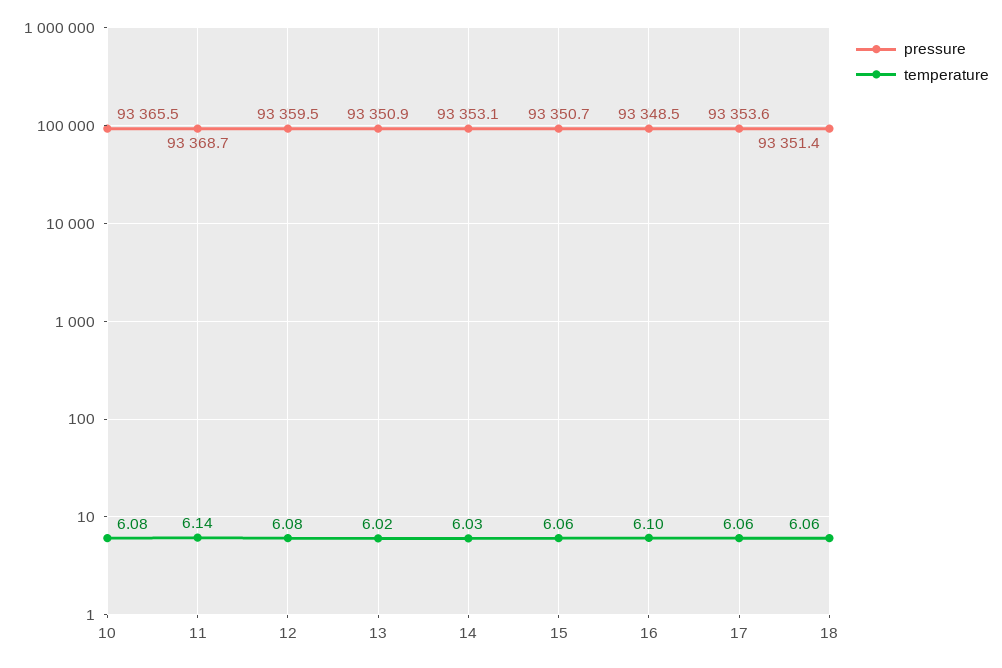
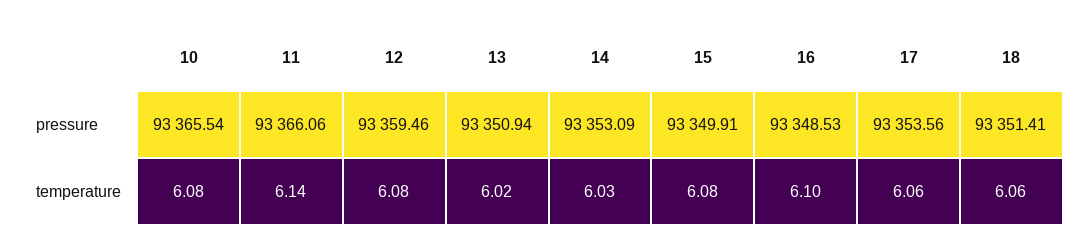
pressure, 11: 93368.7 -> 93366.06
pressure, 15: 93350.7 -> 93349.91
temperature, 15: 6.06 -> 6.08

